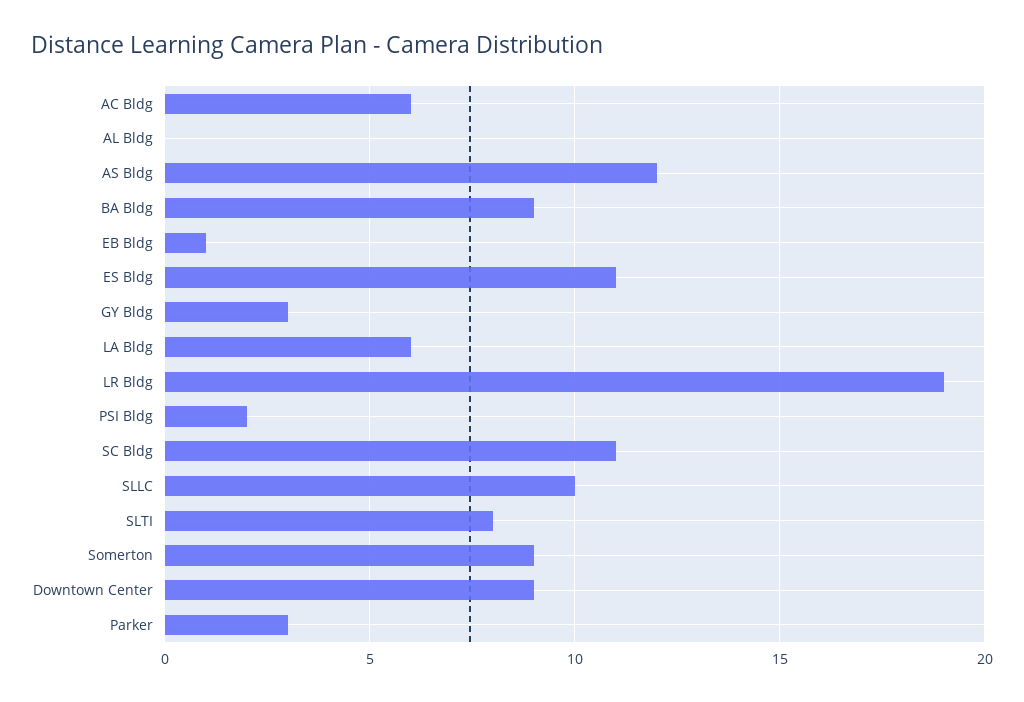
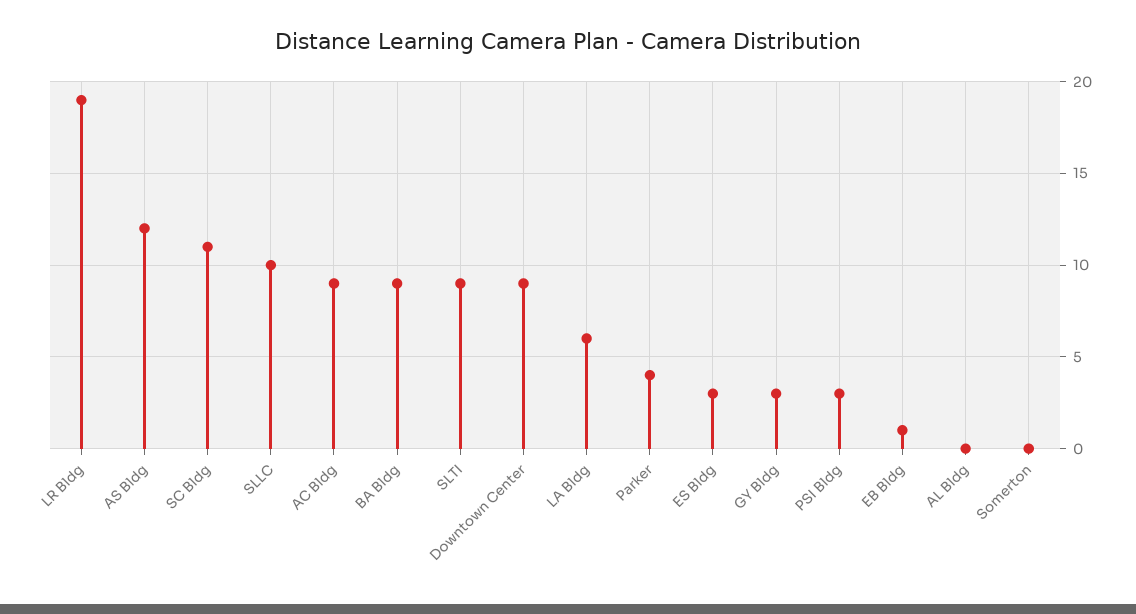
AC Bldg: 6 -> 9
ES Bldg: 11 -> 3
PSI Bldg: 2 -> 3
SLTI: 8 -> 9
Somerton: 9 -> 0
Parker: 3 -> 4

